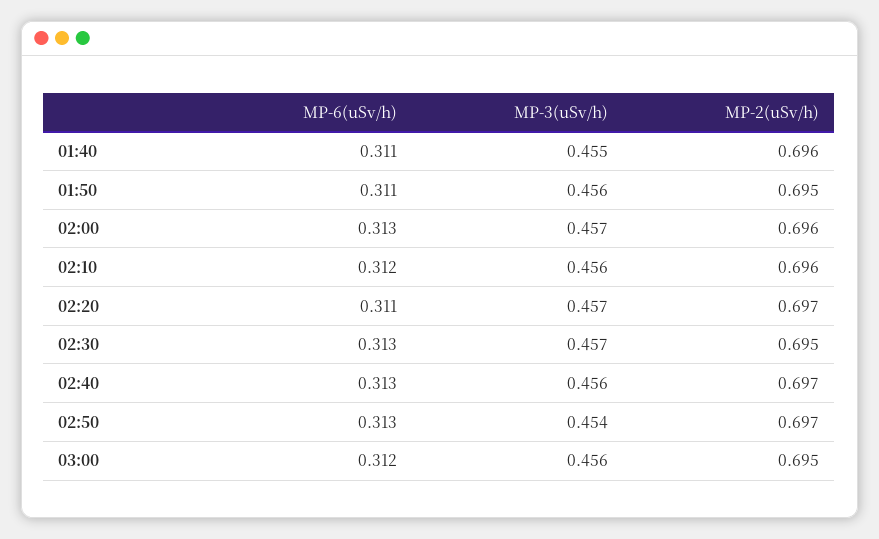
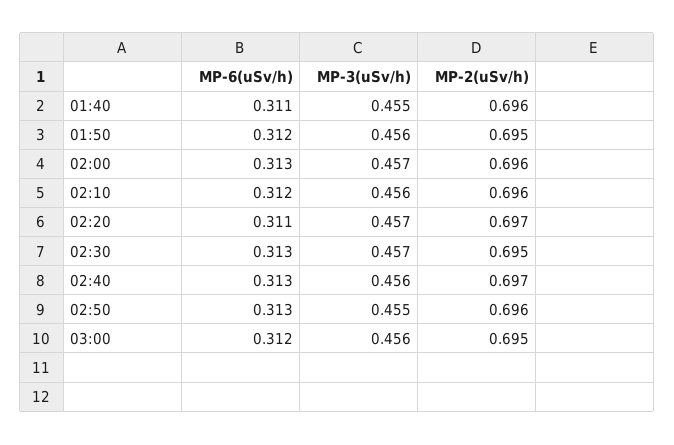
MP-6(uSv/h), 01:50: 0.311 -> 0.312
MP-3(uSv/h), 02:50: 0.454 -> 0.455
MP-2(uSv/h), 02:50: 0.697 -> 0.696

